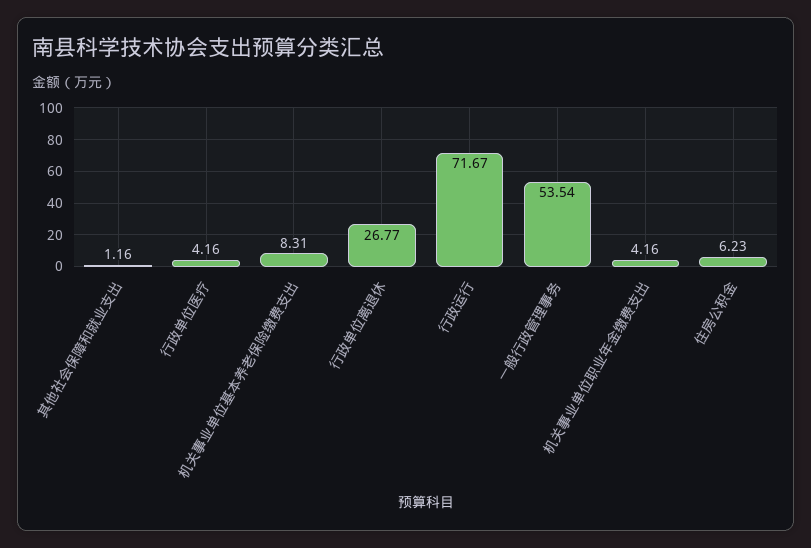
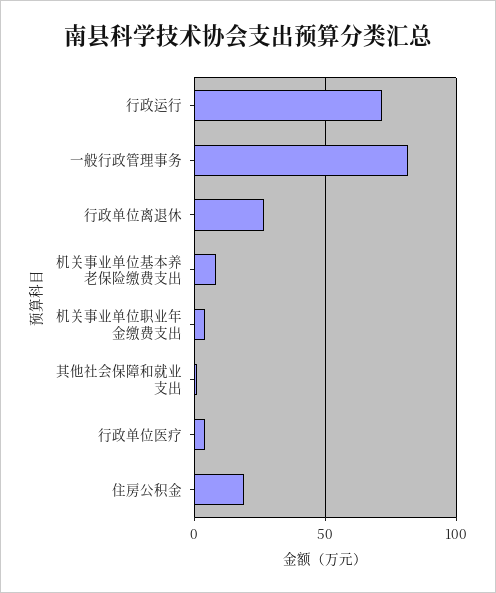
一般行政管理事务: 53.54 -> 80
住房公积金: 6.23 -> 20

